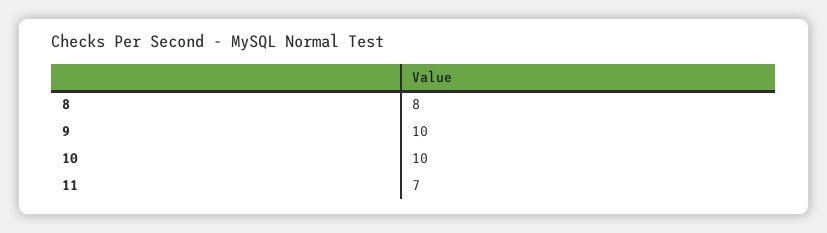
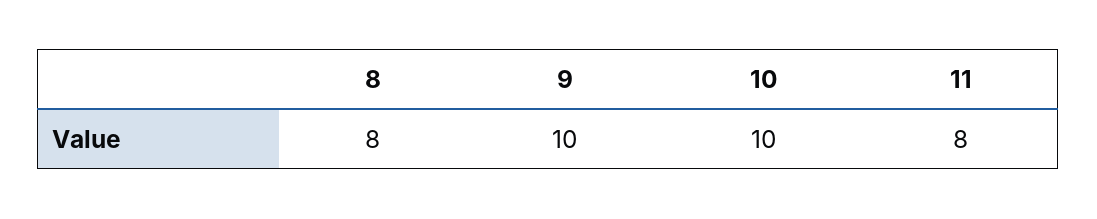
11: 7 -> 8

